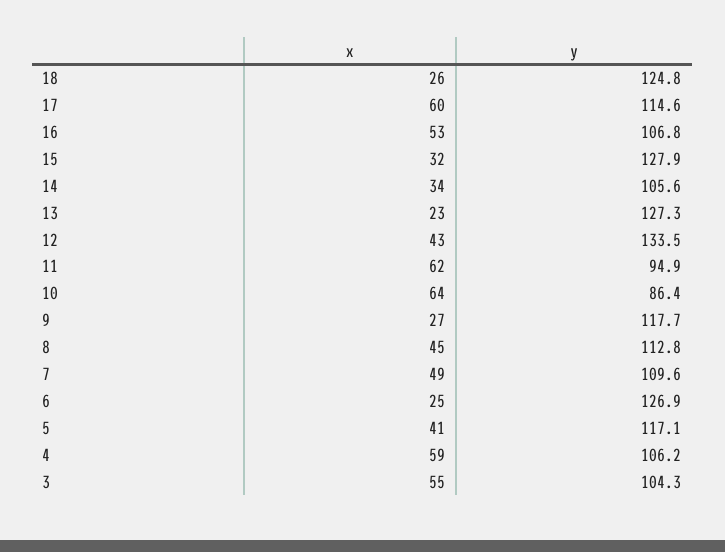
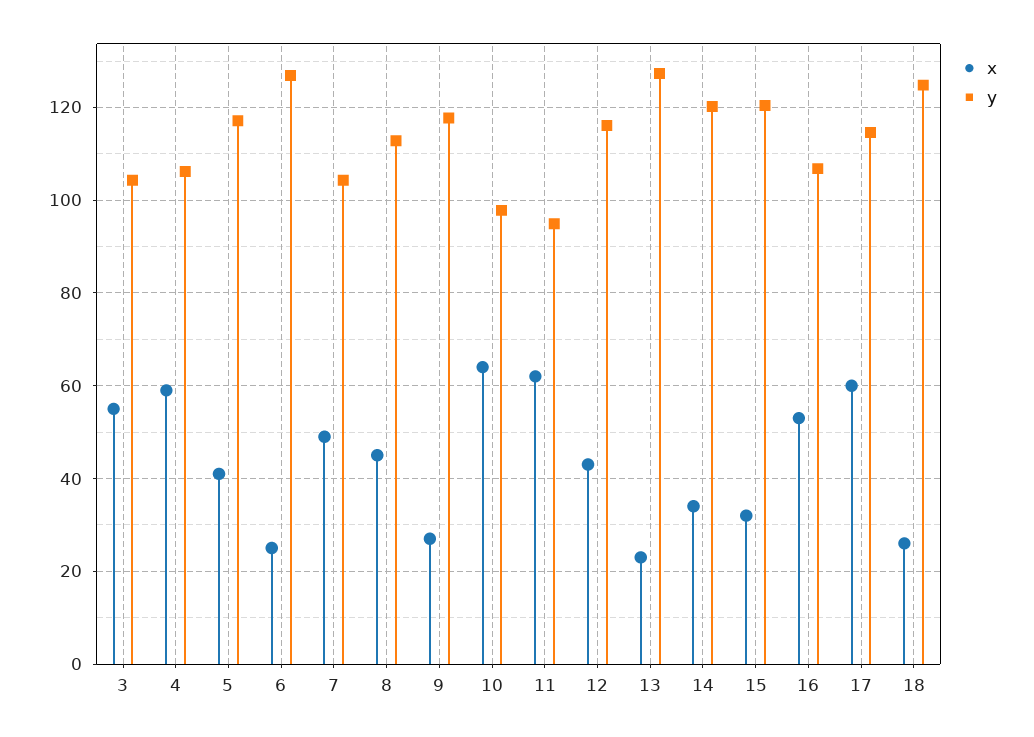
y, 15: 127.9 -> 120
y, 14: 105.6 -> 120
y, 12: 133.5 -> 116
y, 10: 86.4 -> 98
y, 7: 109.6 -> 104

